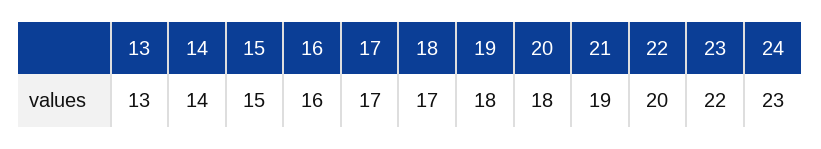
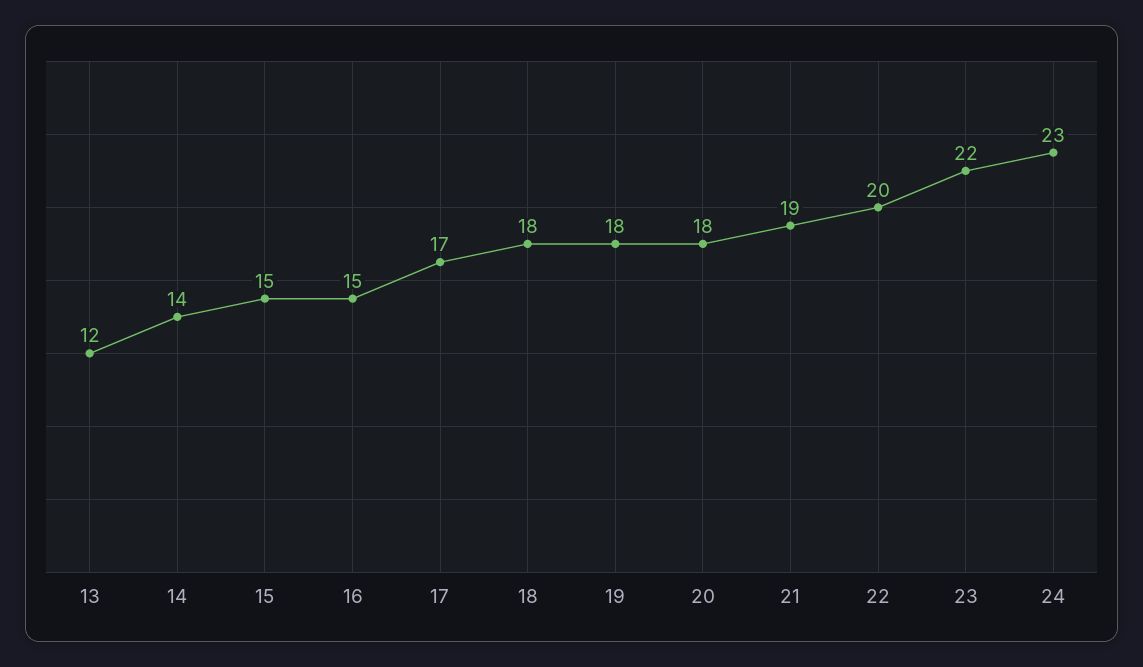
13: 13 -> 12
16: 16 -> 15
18: 17 -> 18

